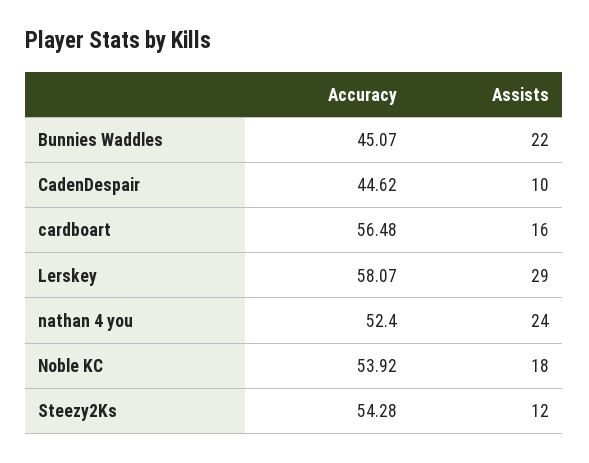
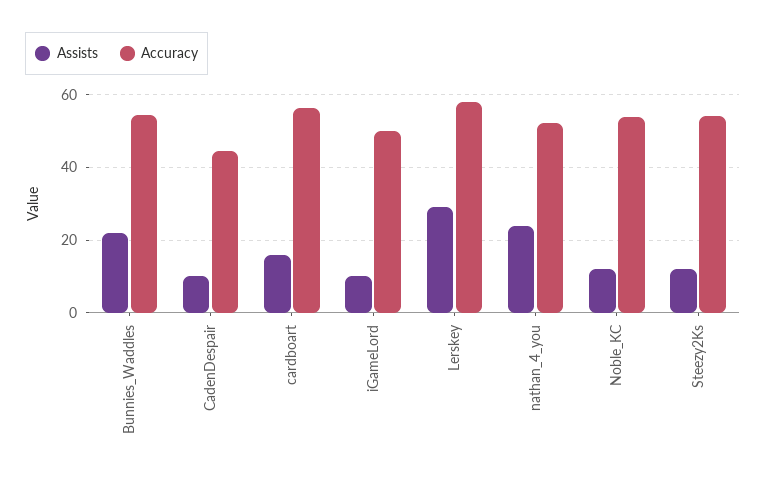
Accuracy, Bunnies Waddles: 45.07 -> 54
Assists, Noble KC: 18 -> 12
Assists, iGameLord: none -> 10
Accuracy, iGameLord: none -> 50

